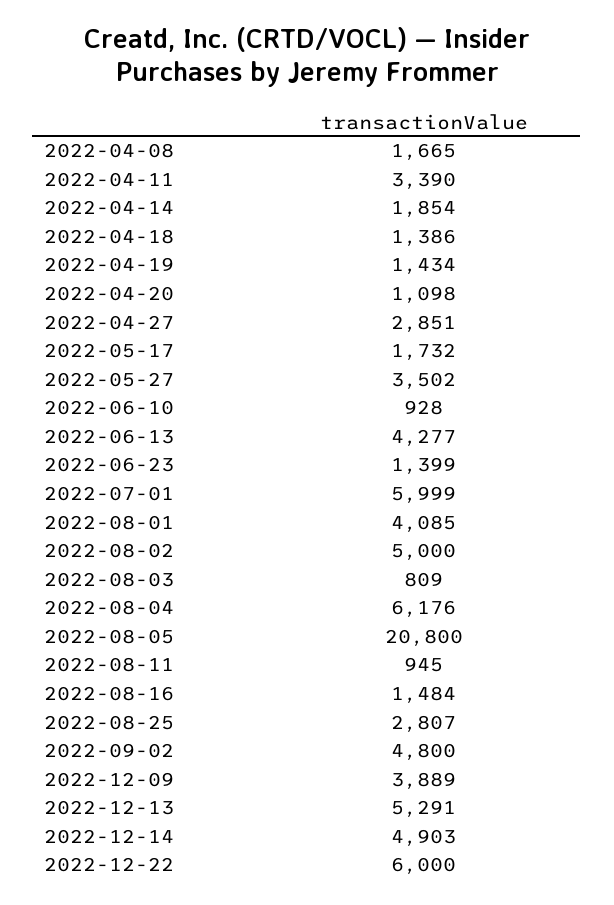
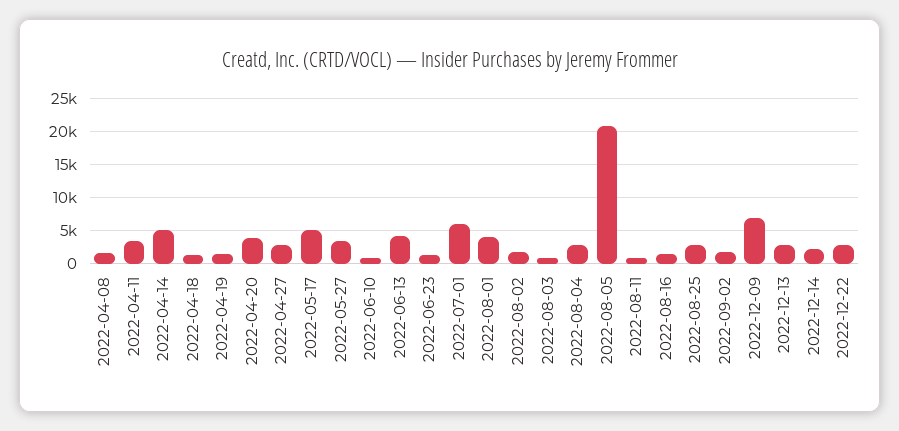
2022-04-14: 1854 -> 5000
2022-04-20: 1098 -> 4000
2022-05-17: 1732 -> 5000
2022-08-02: 5000 -> 2000
2022-08-04: 6176 -> 3000
2022-09-02: 4800 -> 2000
2022-12-09: 3889 -> 7000
2022-12-13: 5291 -> 3000
2022-12-14: 4903 -> 2000
2022-12-22: 6000 -> 3000

